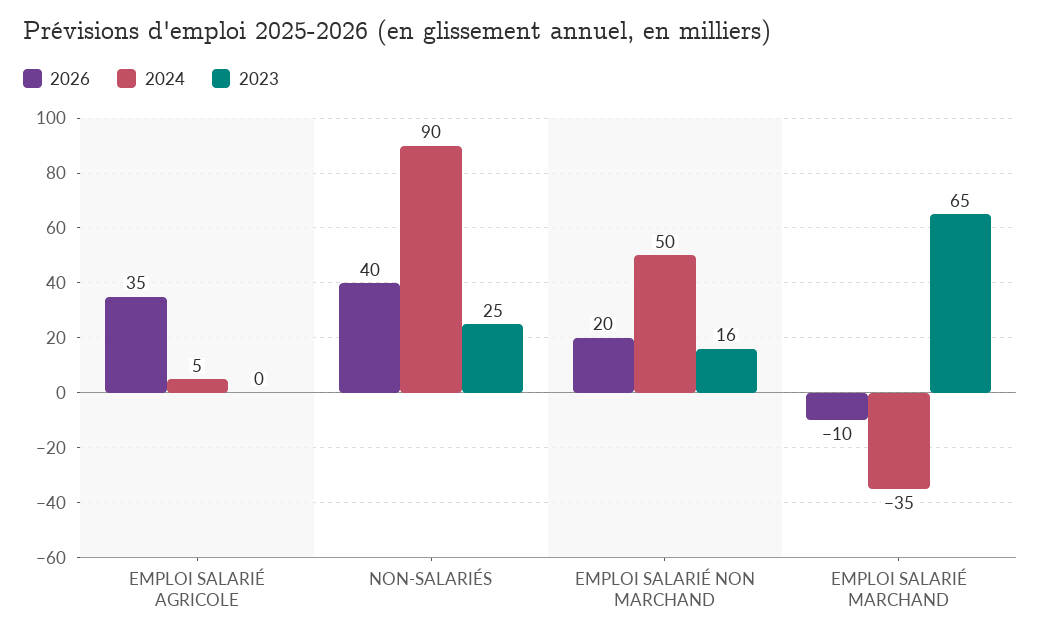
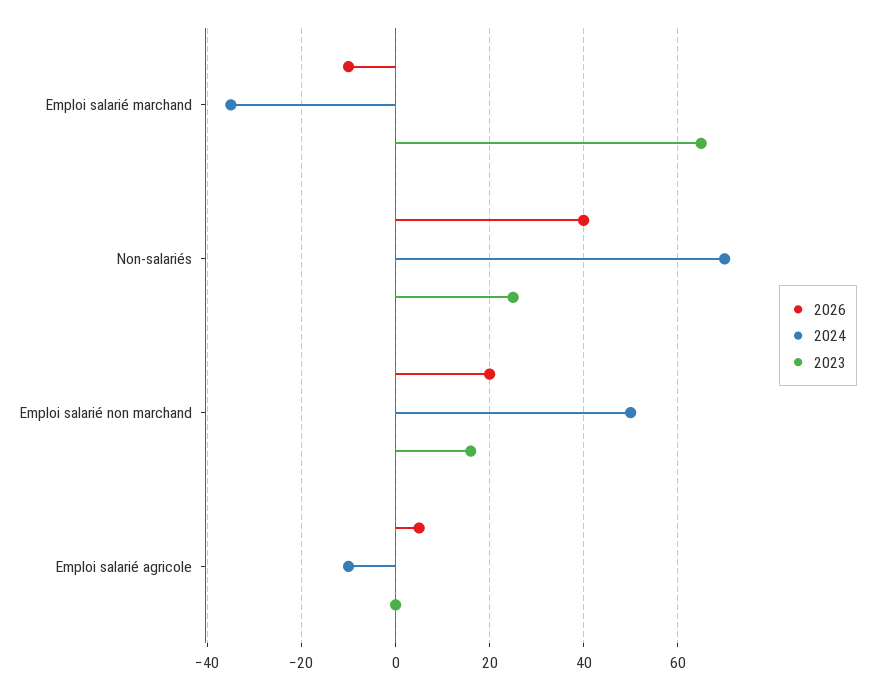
2026, EMPLOI SALARIÉ AGRICOLE: 35 -> 5
2024, EMPLOI SALARIÉ AGRICOLE: 5 -> -10
2024, NON-SALARIÉS: 90 -> 70

